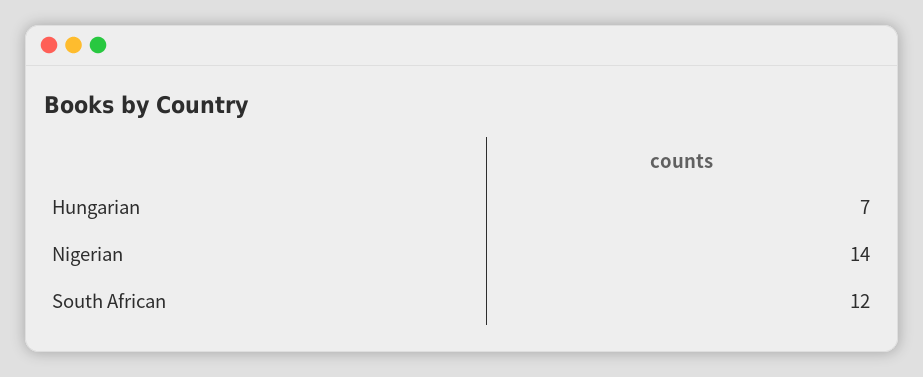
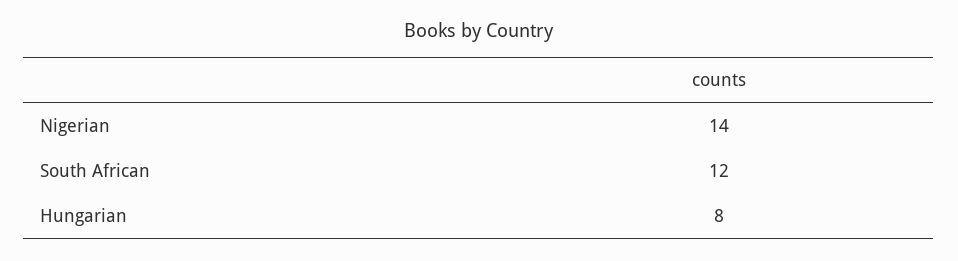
Hungarian: 7 -> 8

